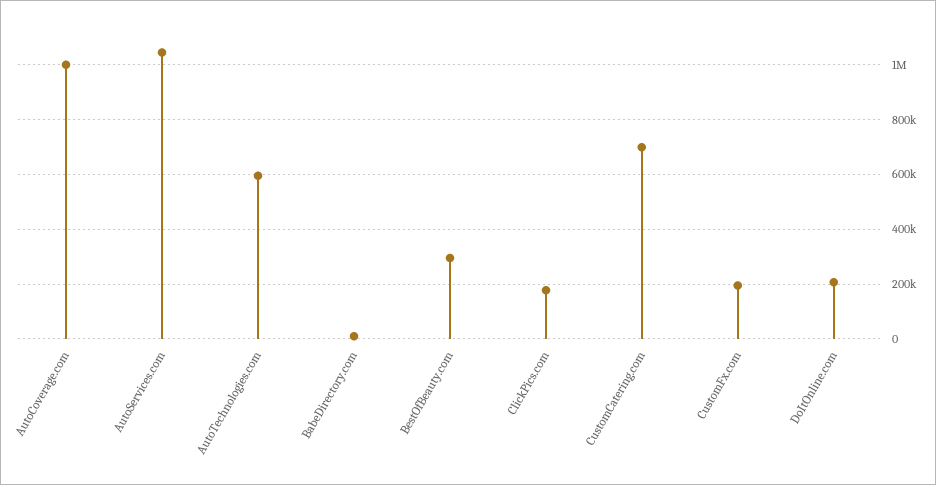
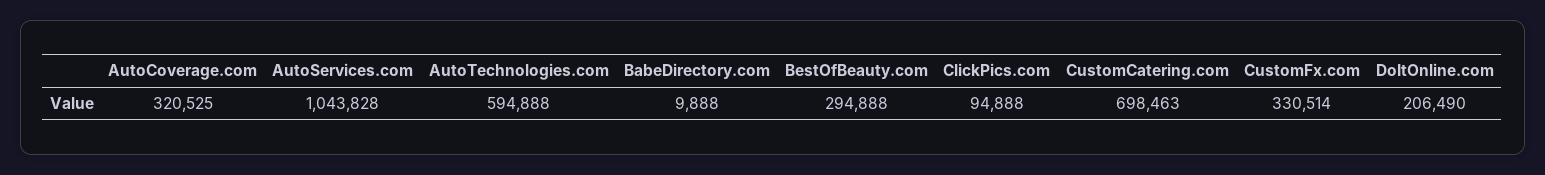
AutoCoverage.com: 1000000 -> 320525
ClickPics.com: 175000 -> 94888
CustomFx.com: 200000 -> 330514

